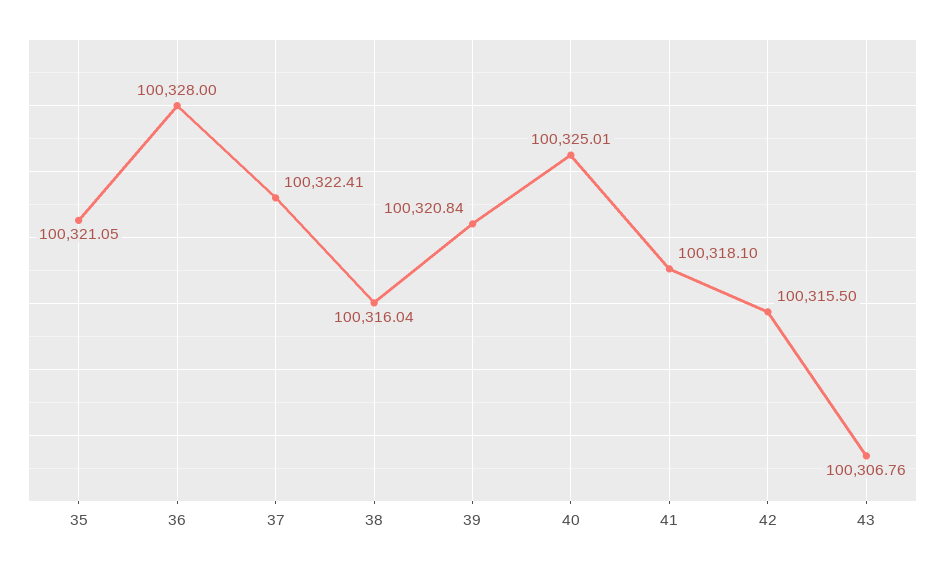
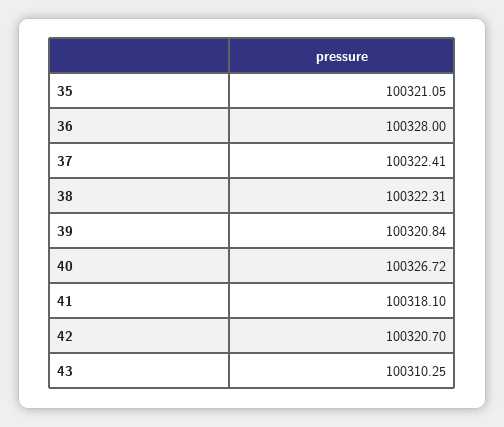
38: 100316.04 -> 100322.31
40: 100325.01 -> 100326.72
42: 100315.5 -> 100320.7
43: 100306.76 -> 100310.25

